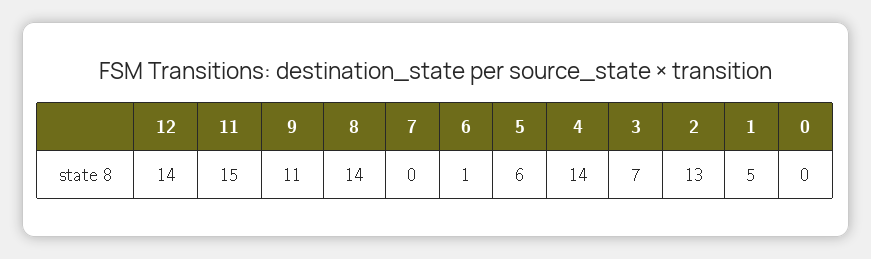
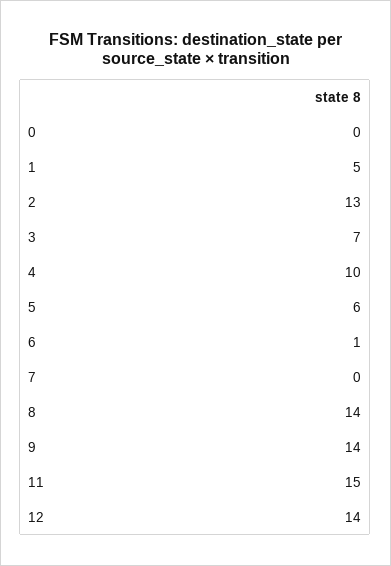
9: 11 -> 14
4: 14 -> 10

